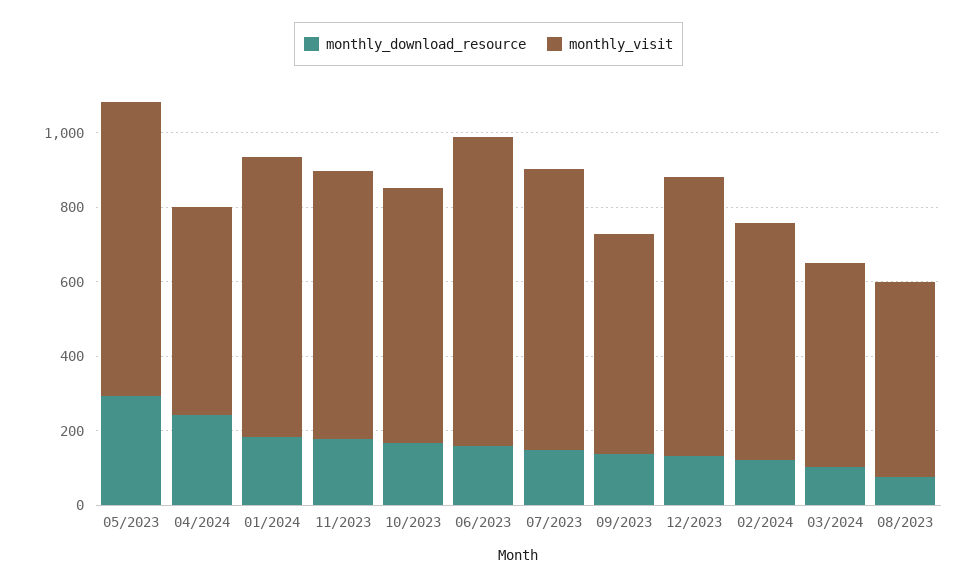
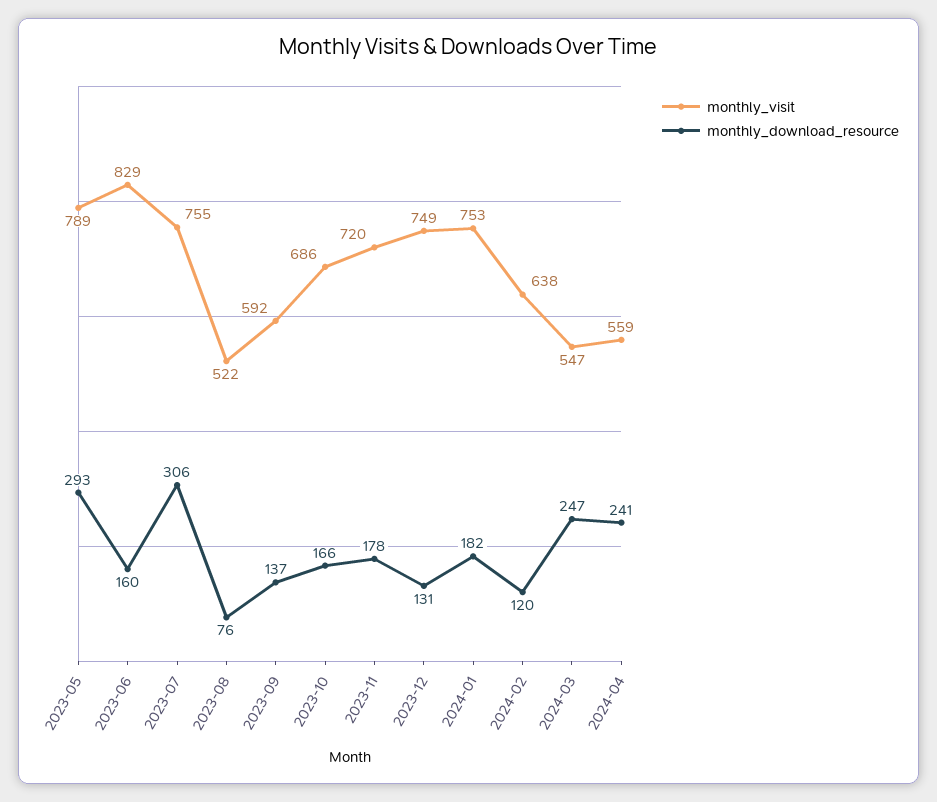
monthly_download_resource, 07/2023: 150 -> 306
monthly_download_resource, 03/2024: 100 -> 247

